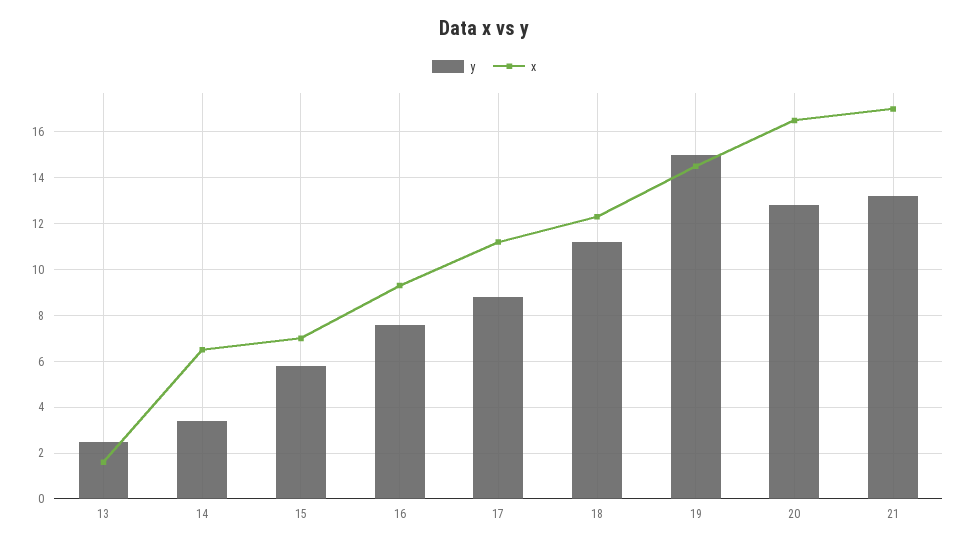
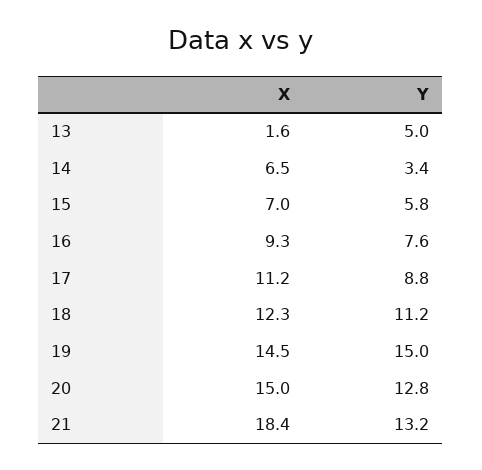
y, 13: 2.5 -> 5
x, 20: 16.5 -> 15
x, 21: 17 -> 18.4

